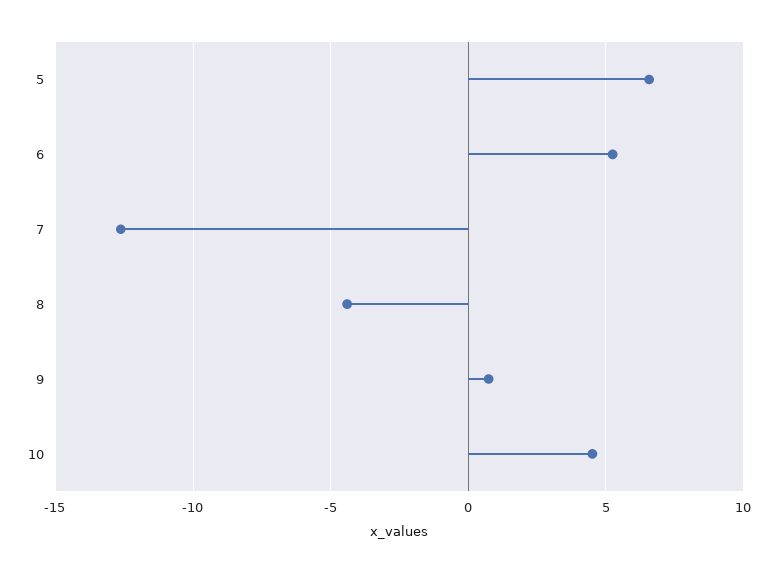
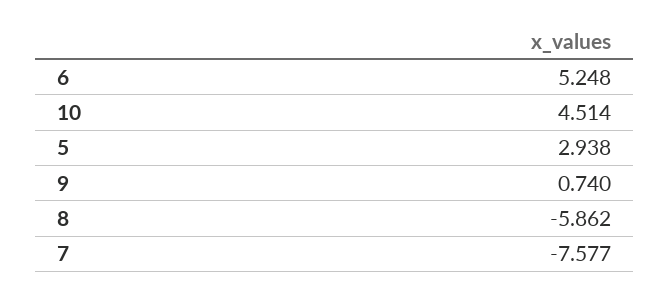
5: 6.5 -> 2.938
7: -12.5 -> -7.577
8: -4.5 -> -5.862

